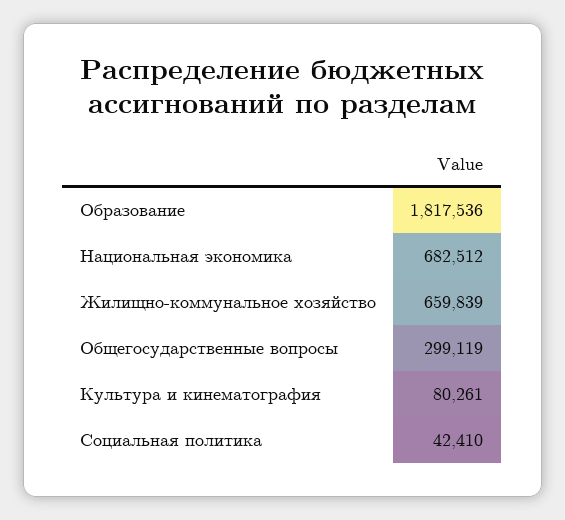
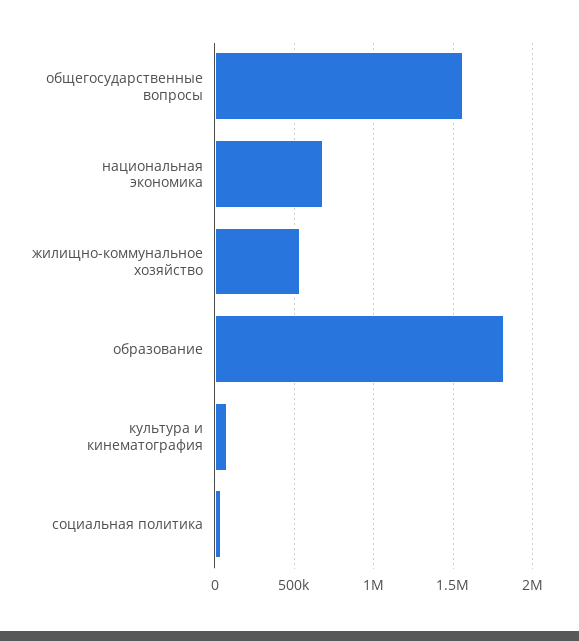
Жилищно-коммунальное хозяйство: 659839 -> 550000
Общегосударственные вопросы: 299119 -> 1550000

